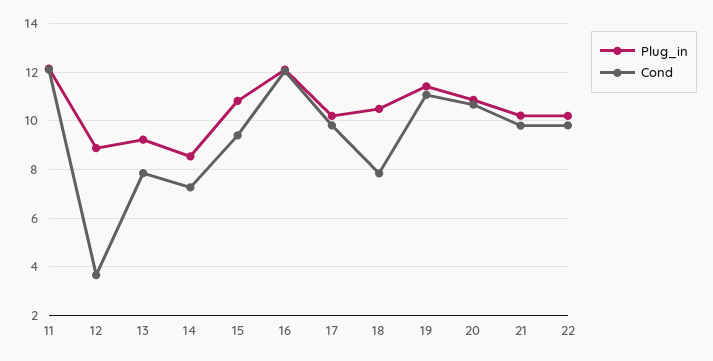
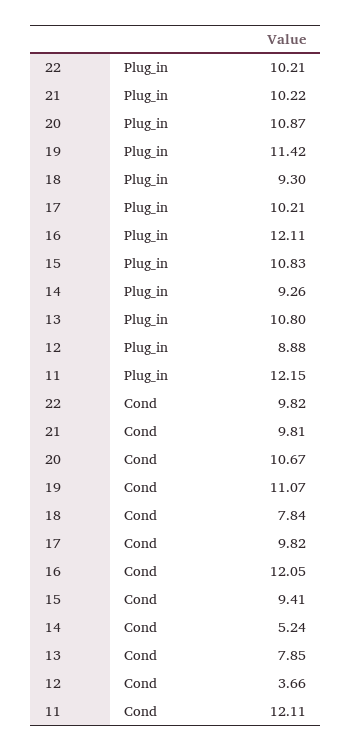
Plug_in, 13: 9.25 -> 10.8
Plug_in, 14: 8.5 -> 9.26
Cond, 14: 7.25 -> 5.24
Plug_in, 18: 10.5 -> 9.3

